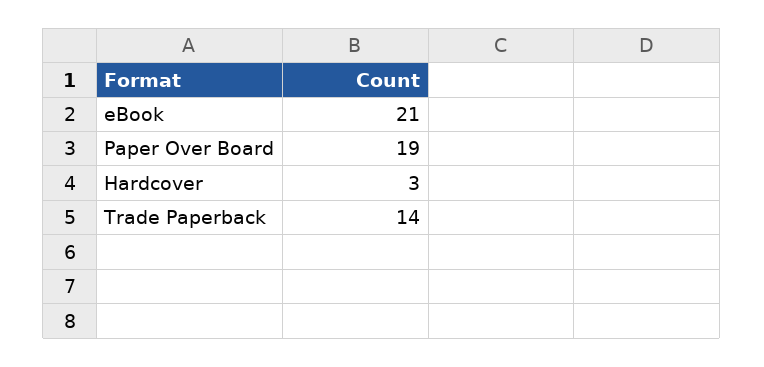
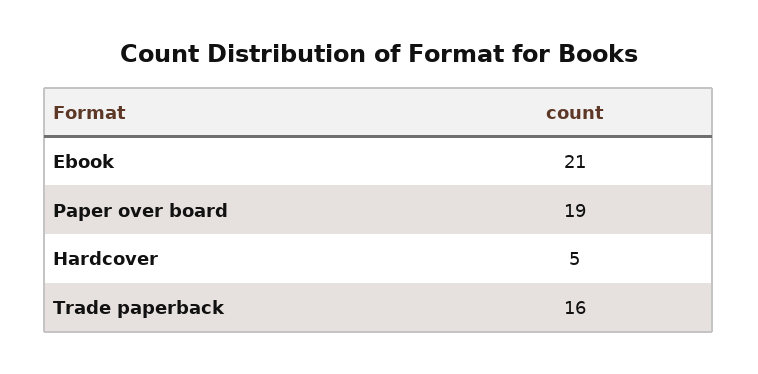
Hardcover: 3 -> 5
Trade Paperback: 14 -> 16

